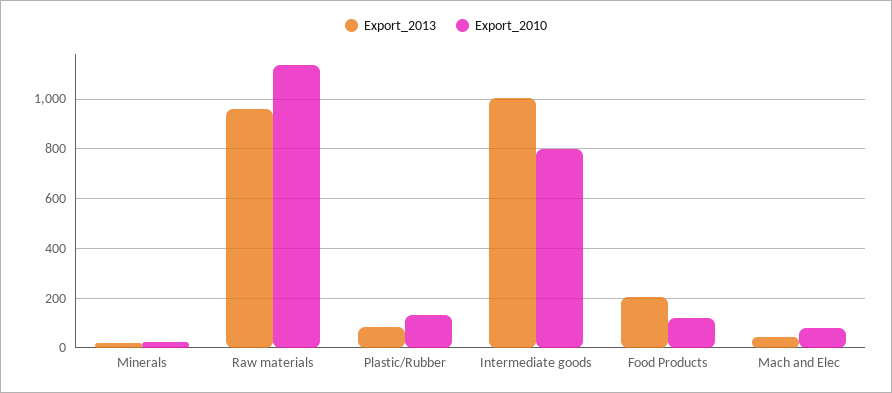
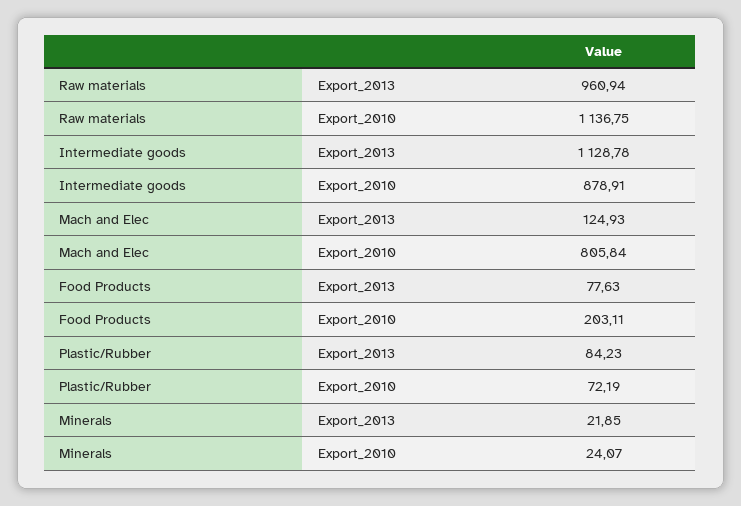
Export_2010, Plastic/Rubber: 125 -> 72.19
Export_2013, Intermediate goods: 1000 -> 1128.78
Export_2010, Intermediate goods: 800 -> 878.91
Export_2013, Food Products: 200 -> 77.63
Export_2010, Food Products: 125 -> 203.11
Export_2013, Mach and Elec: 50 -> 124.93
Export_2010, Mach and Elec: 75 -> 805.84

